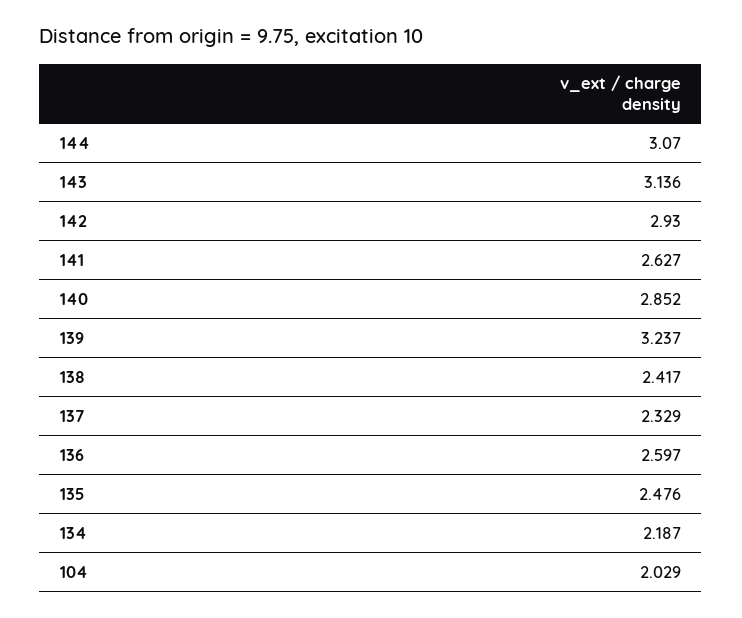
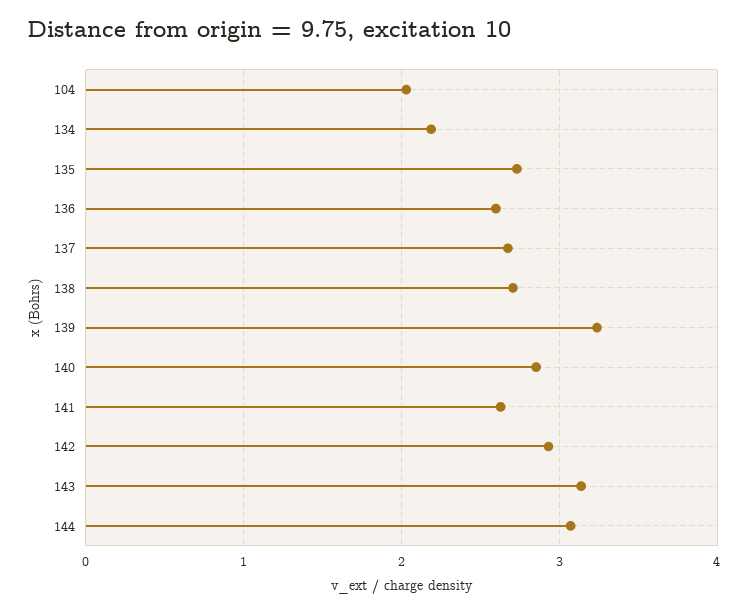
138: 2.417 -> 2.7
137: 2.329 -> 2.7
135: 2.476 -> 2.7

